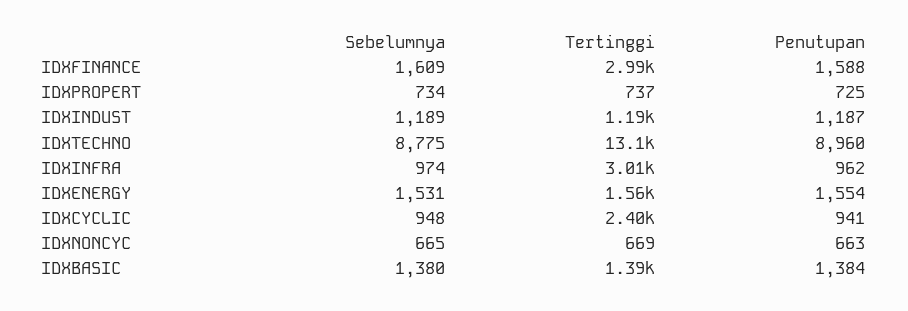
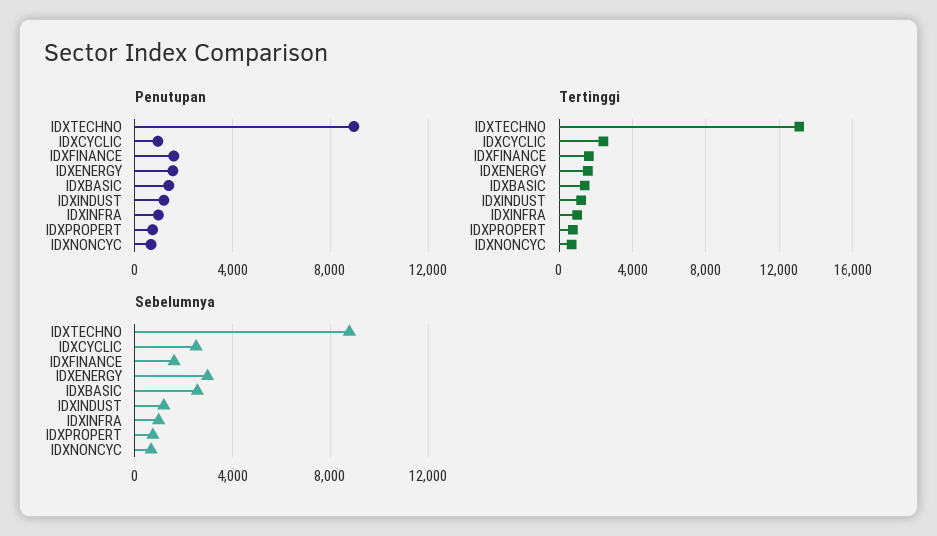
Tertinggi, IDXFINANCE: 2990 -> 1500
Tertinggi, IDXINFRA: 3010 -> 1000
Sebelumnya, IDXENERGY: 1531 -> 3000
Sebelumnya, IDXCYCLIC: 948 -> 2500
Sebelumnya, IDXBASIC: 1380 -> 2500

